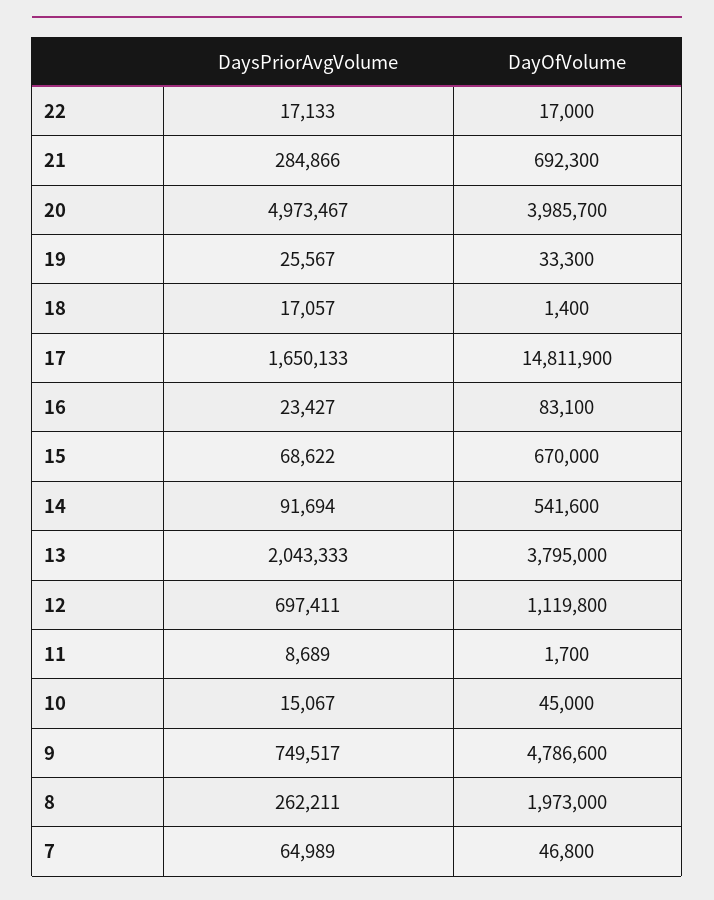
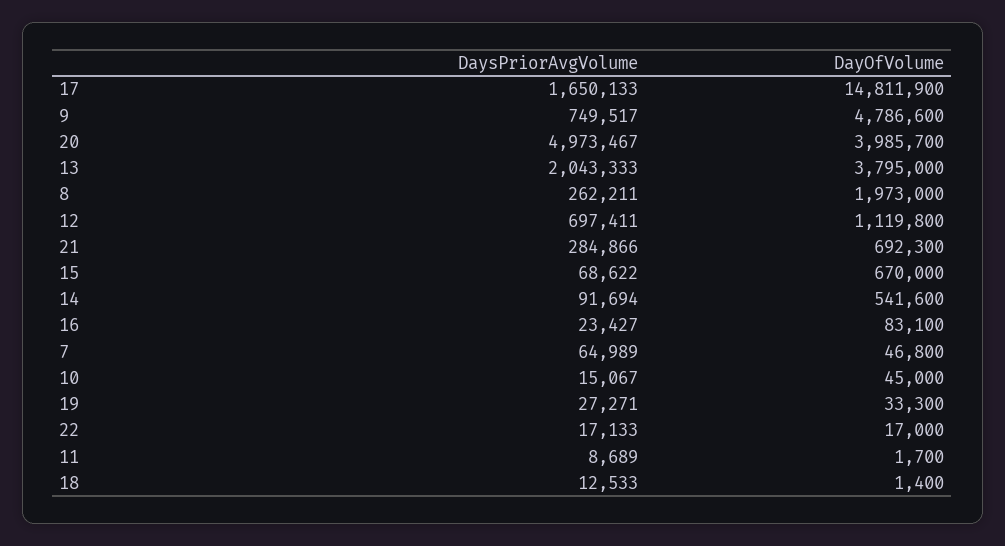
DaysPriorAvgVolume, 19: 25567 -> 27271
DaysPriorAvgVolume, 18: 17057 -> 12533

